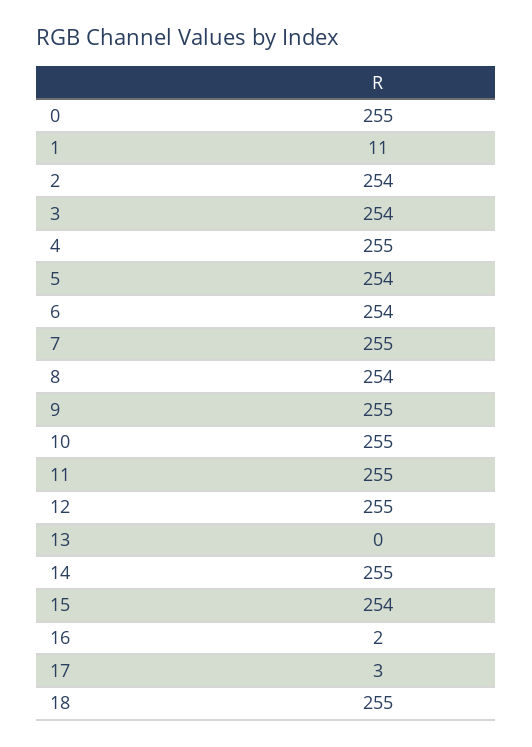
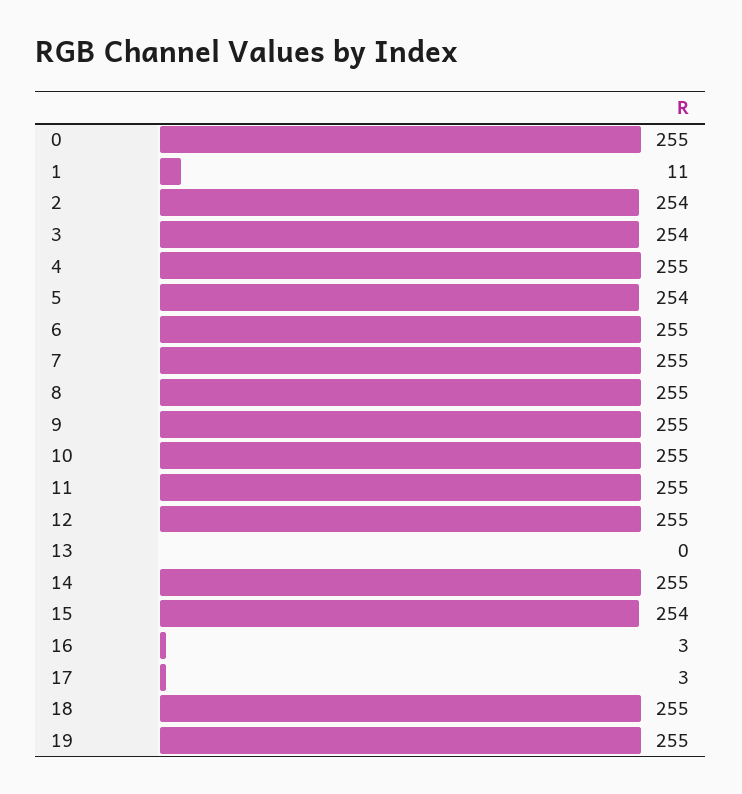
6: 254 -> 255
8: 254 -> 255
16: 2 -> 3
19: none -> 255

